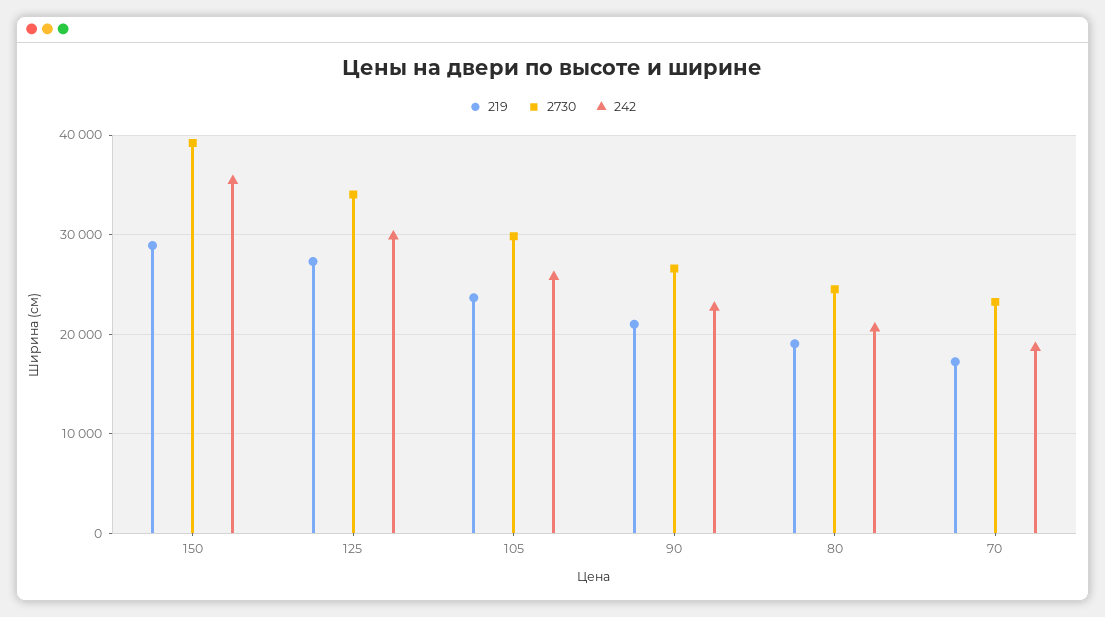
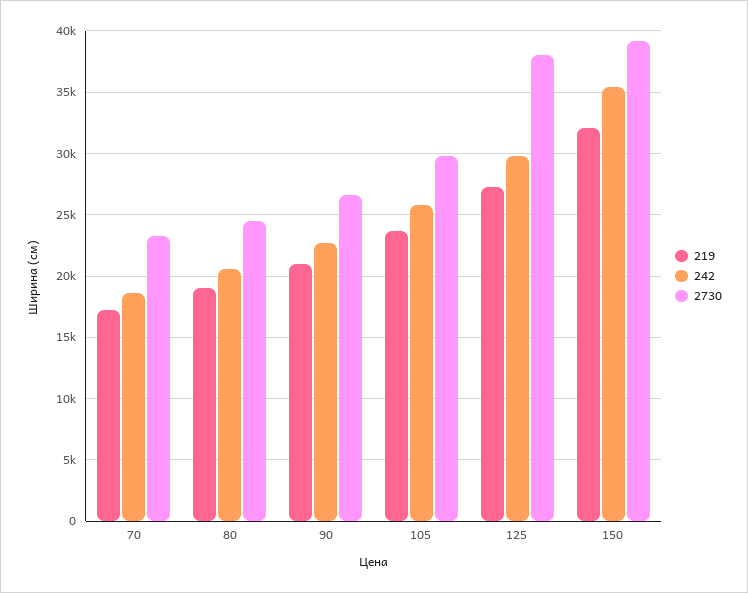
219, 150: 29000 -> 32000
2730, 125: 34000 -> 38000

